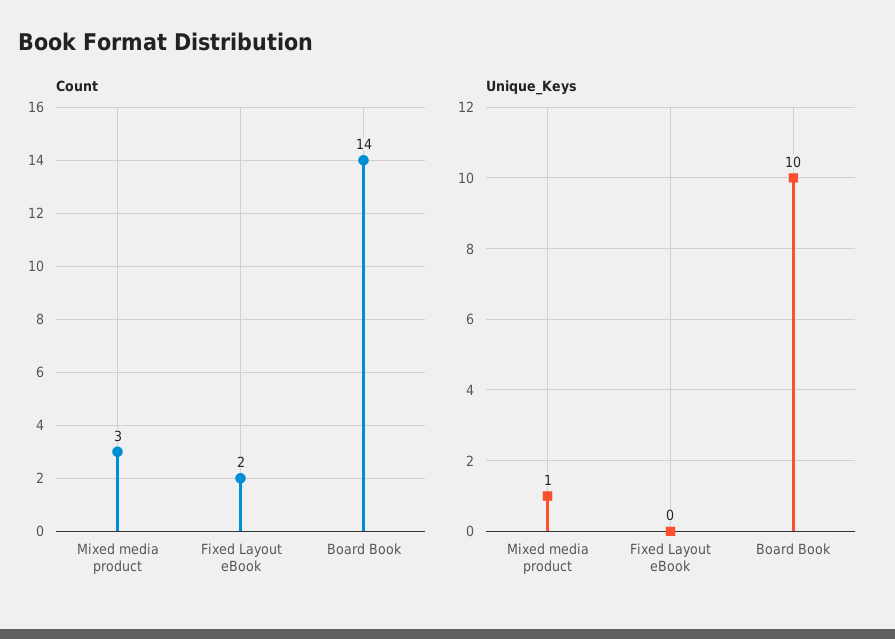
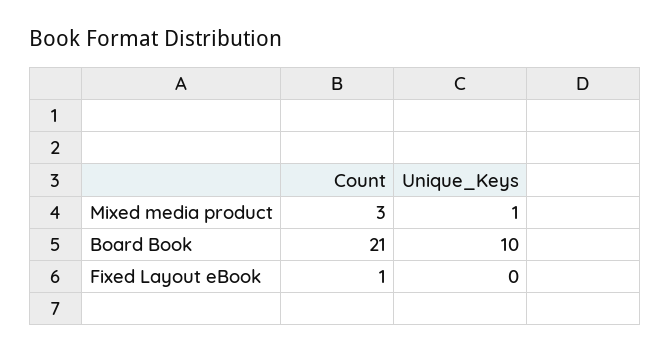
Count, Fixed Layout eBook: 2 -> 1
Count, Board Book: 14 -> 21

